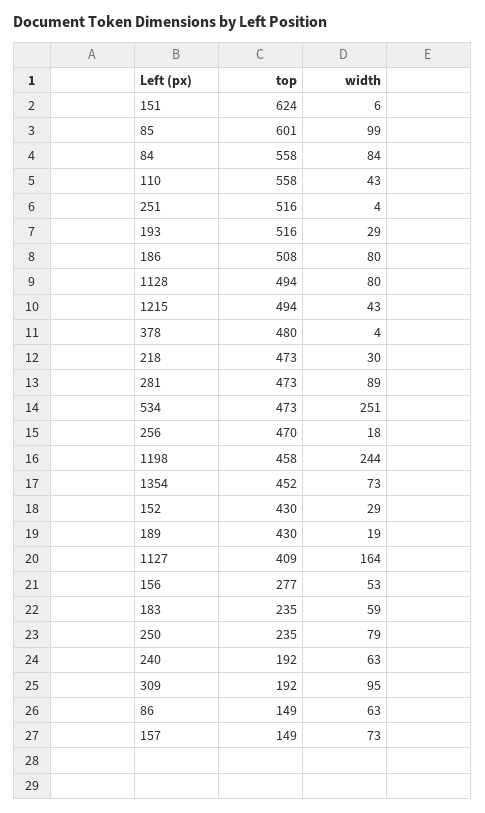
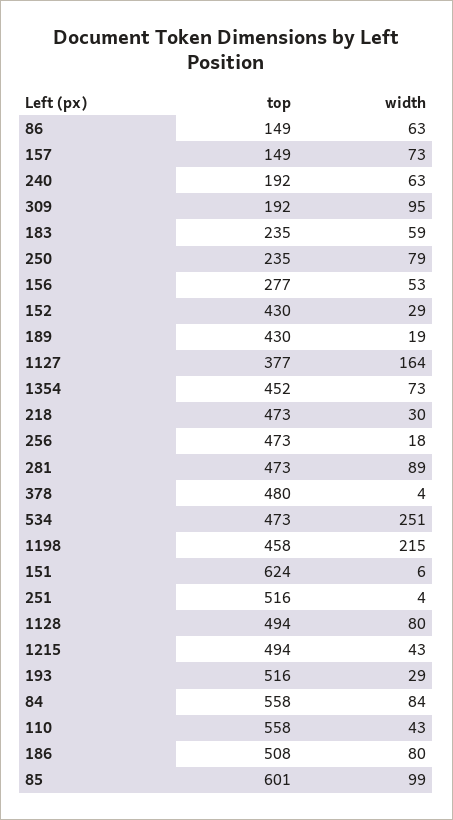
top, 256: 470 -> 473
width, 1198: 244 -> 215
top, 1127: 409 -> 377

